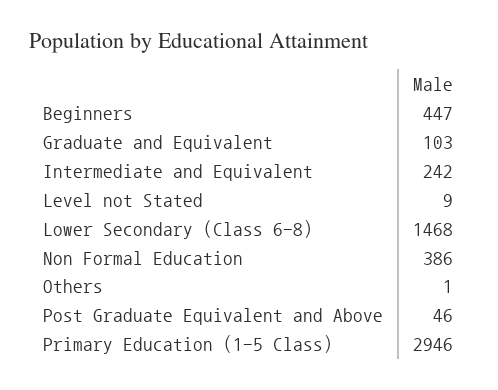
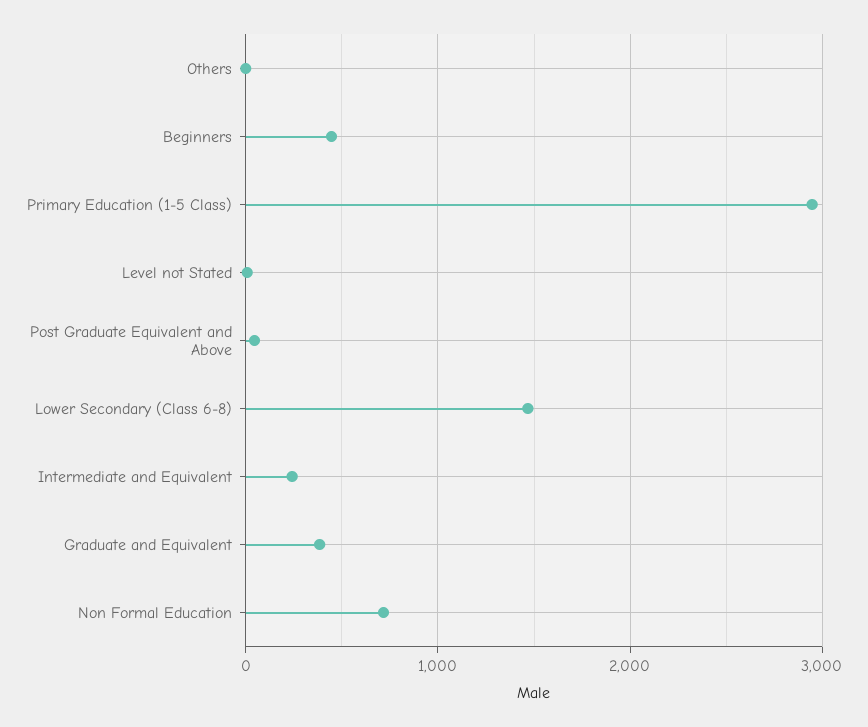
Graduate and Equivalent: 103 -> 400
Non Formal Education: 386 -> 700

